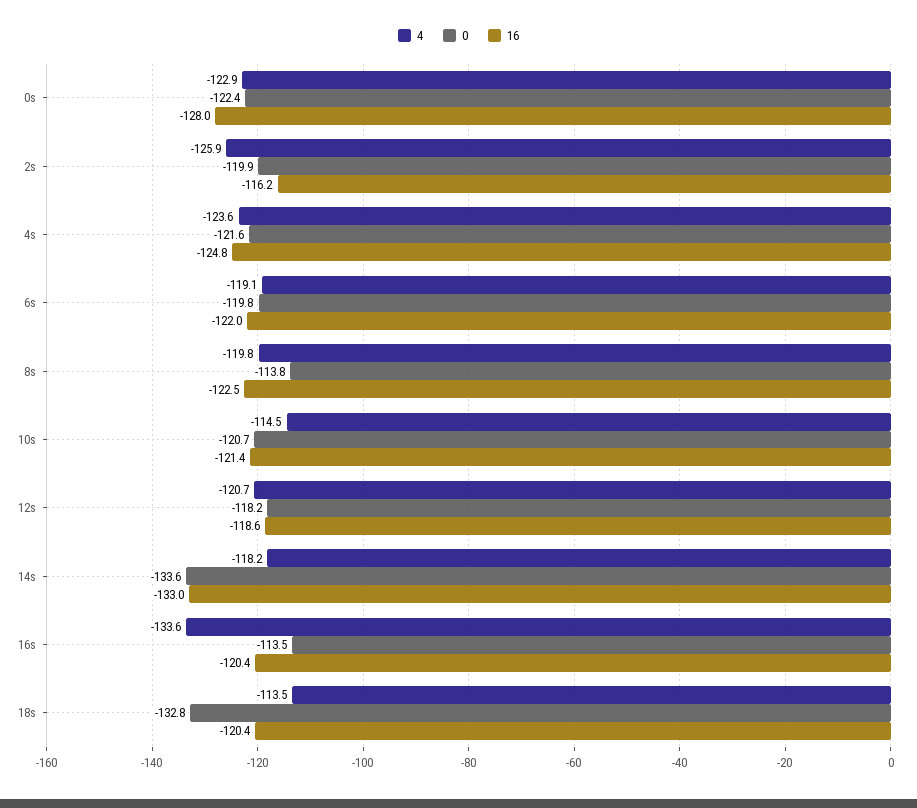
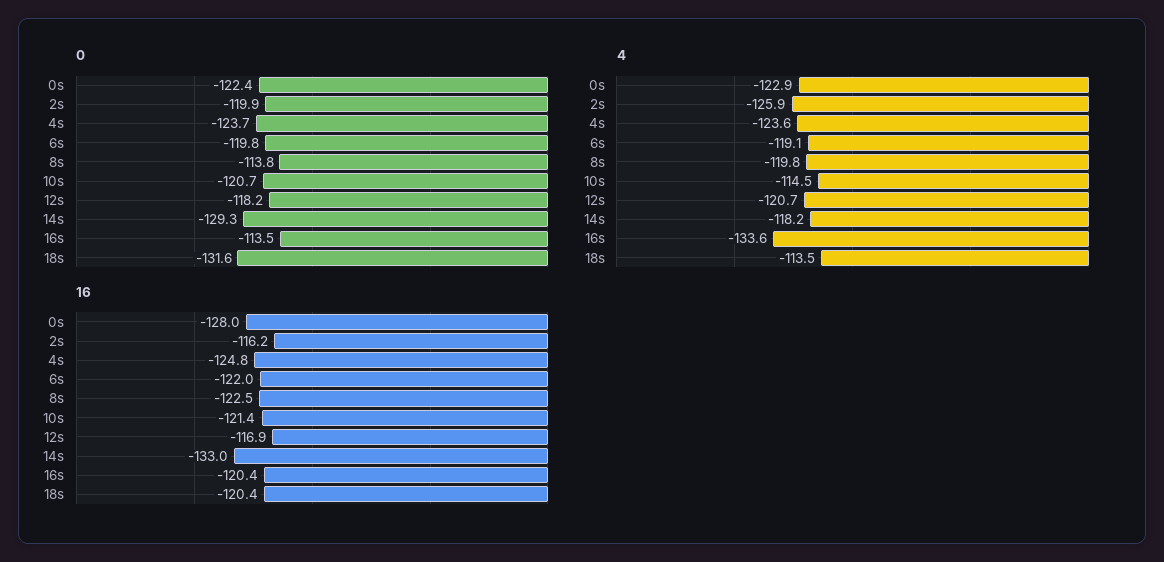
0, 4s: -121.6 -> -123.7
16, 12s: -118.6 -> -116.9
0, 14s: -133.6 -> -129.3
0, 18s: -132.8 -> -131.6

